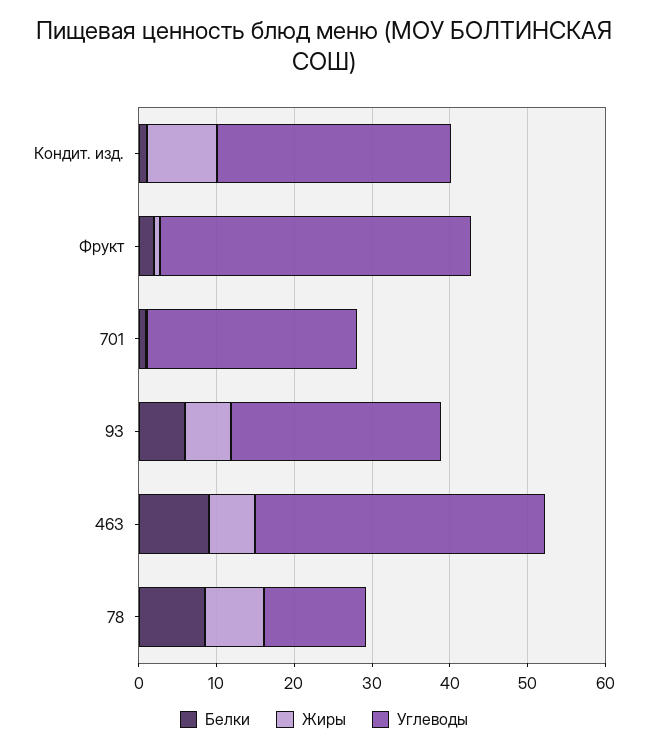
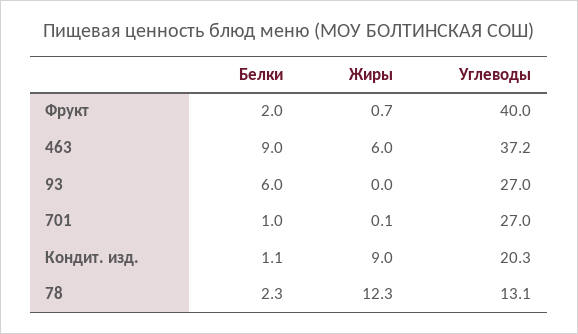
Углеводы, Кондит. изд.: 30 -> 20.3
Жиры, 93: 6 -> 0
Белки, 78: 8 -> 2.3
Жиры, 78: 8 -> 12.3

